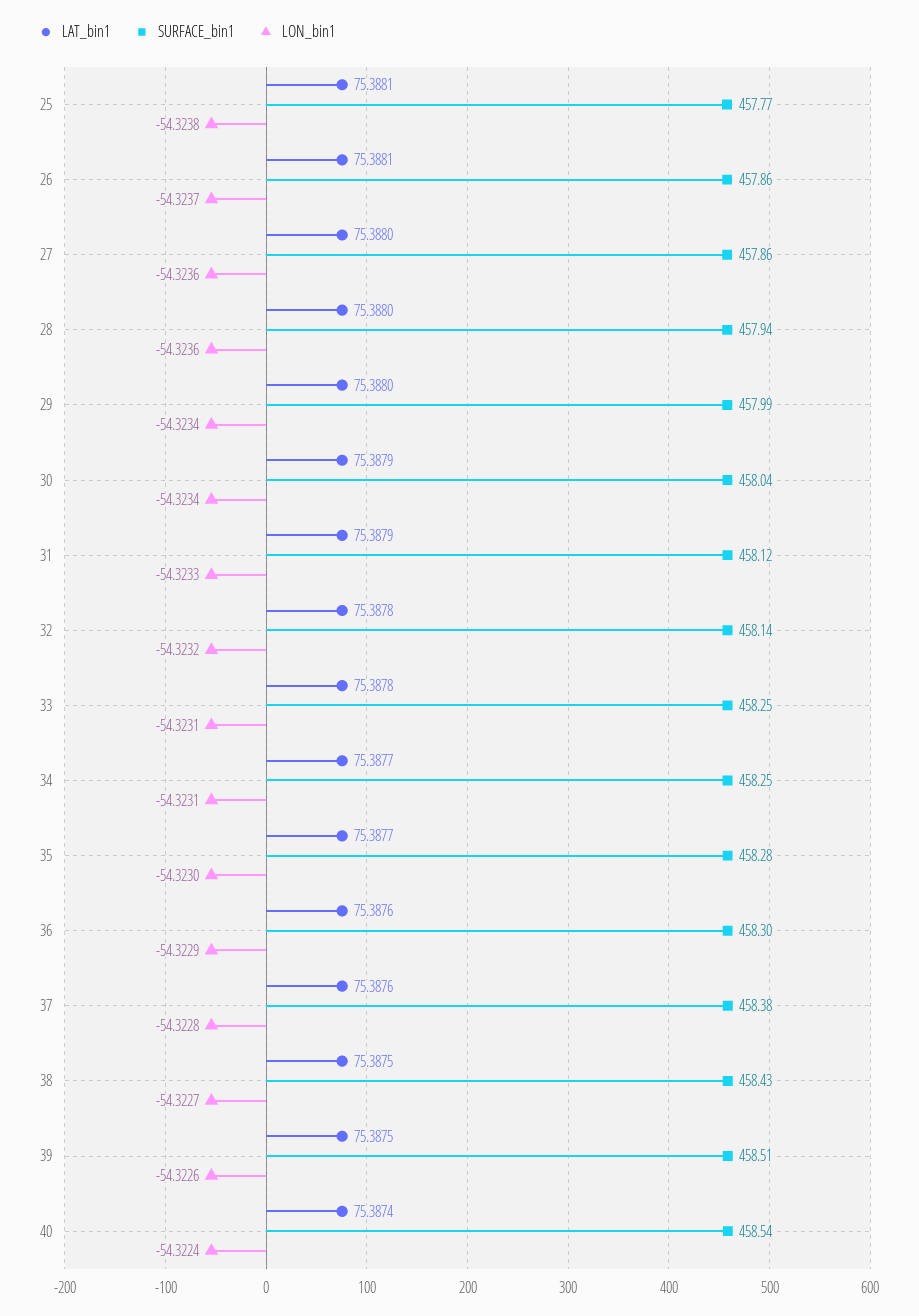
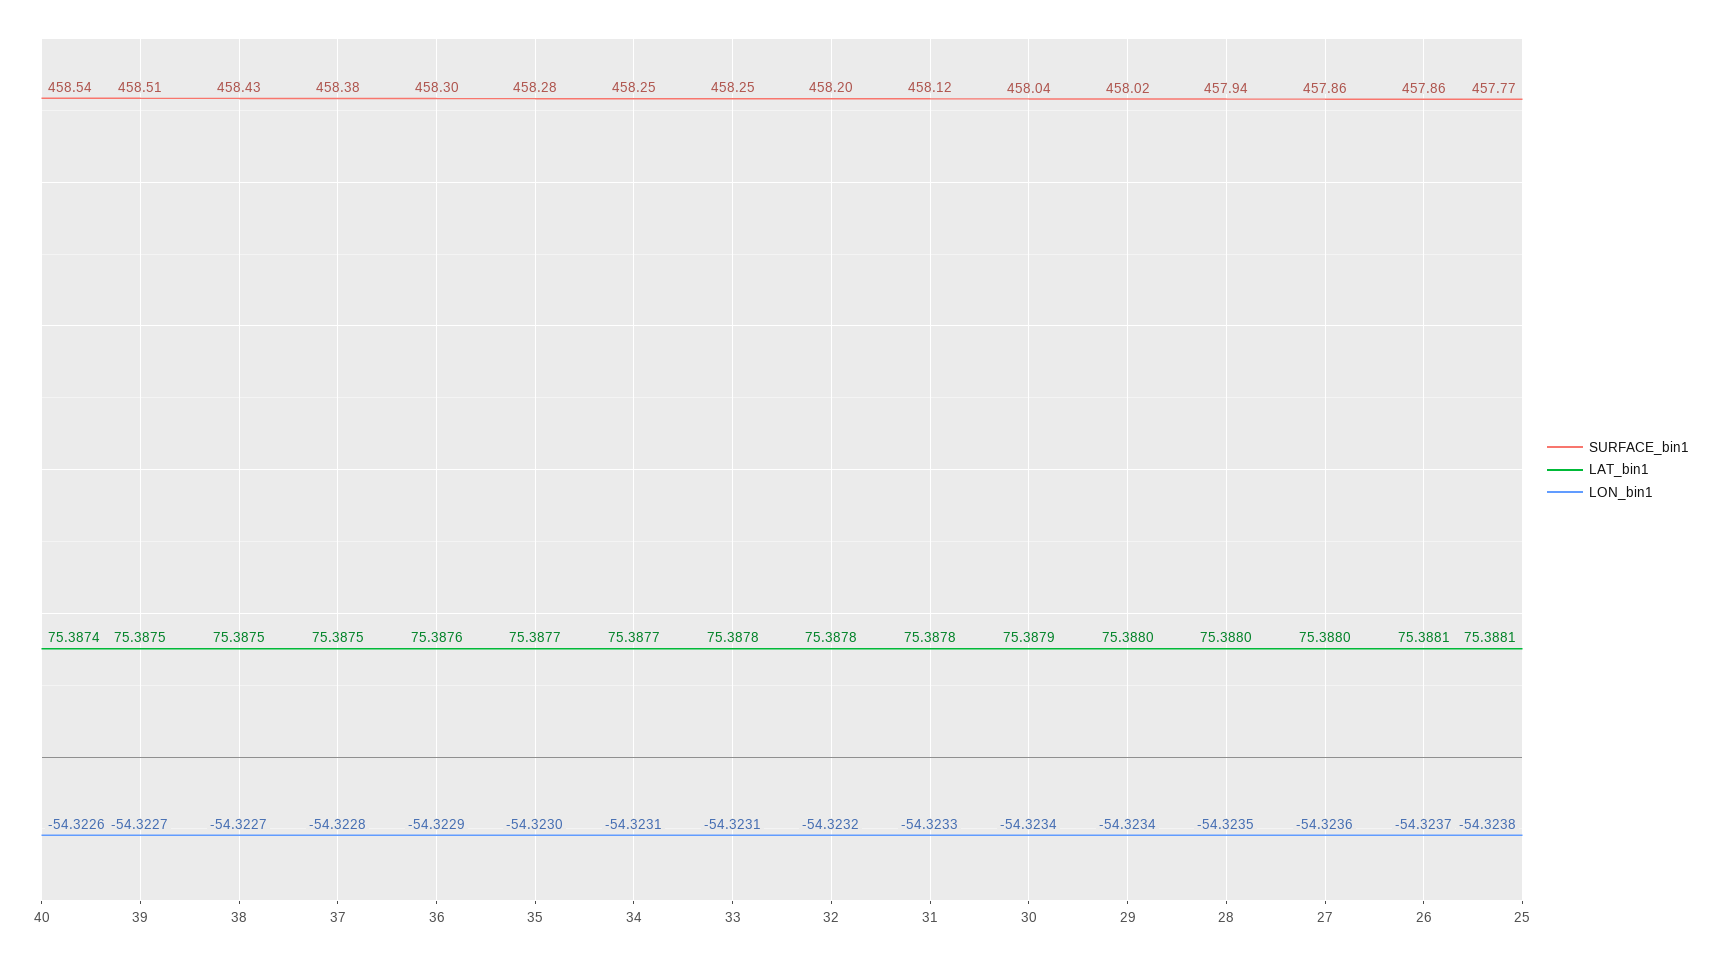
LON_bin1, 28: -54.3236 -> -54.3235
SURFACE_bin1, 29: 457.99 -> 458.02
LAT_bin1, 31: 75.3879 -> 75.3878
SURFACE_bin1, 32: 458.14 -> 458.2
LAT_bin1, 37: 75.3876 -> 75.3875
LON_bin1, 39: -54.3226 -> -54.3227
LON_bin1, 40: -54.3224 -> -54.3226

